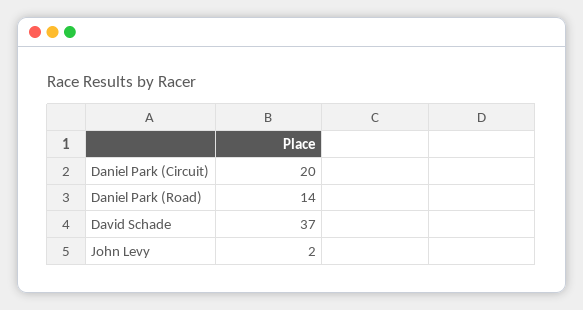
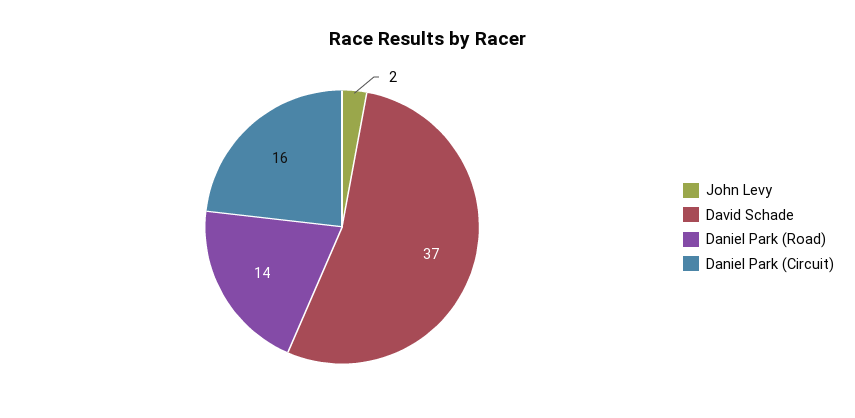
Daniel Park (Circuit): 20 -> 16

